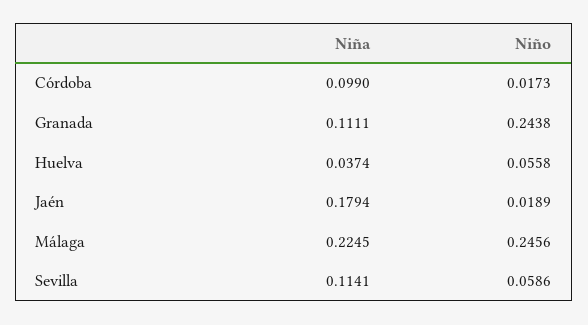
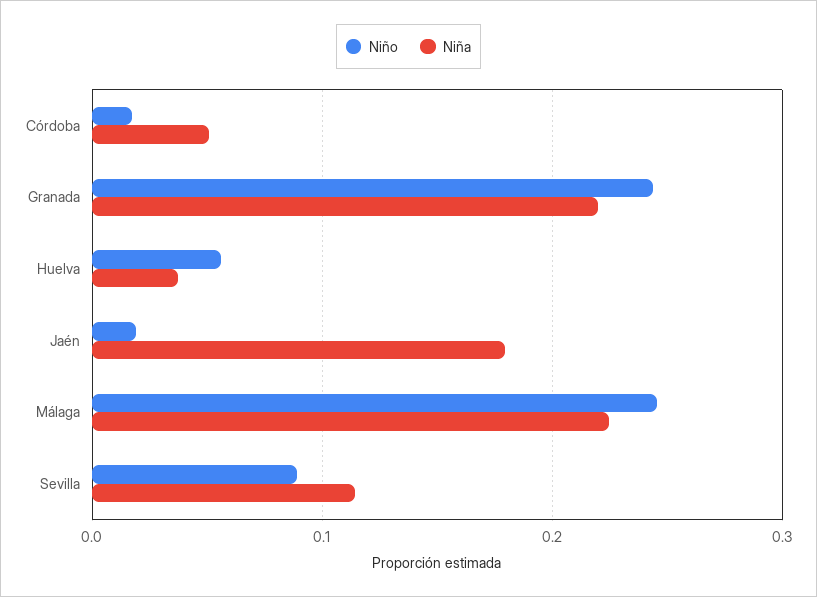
Niña, Córdoba: 0.099 -> 0.05
Niña, Granada: 0.1111 -> 0.22
Niño, Sevilla: 0.0586 -> 0.09

